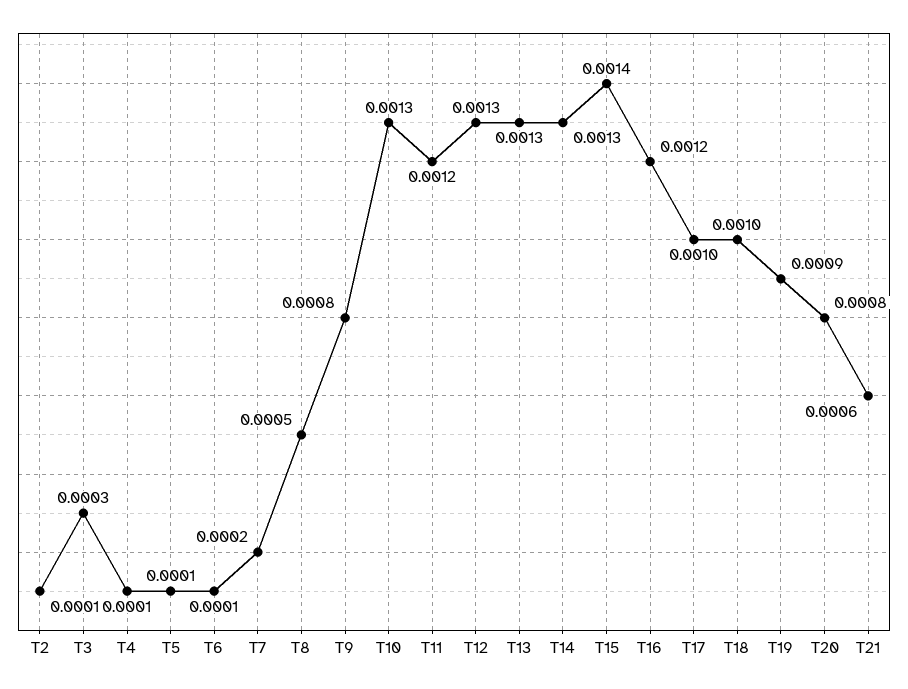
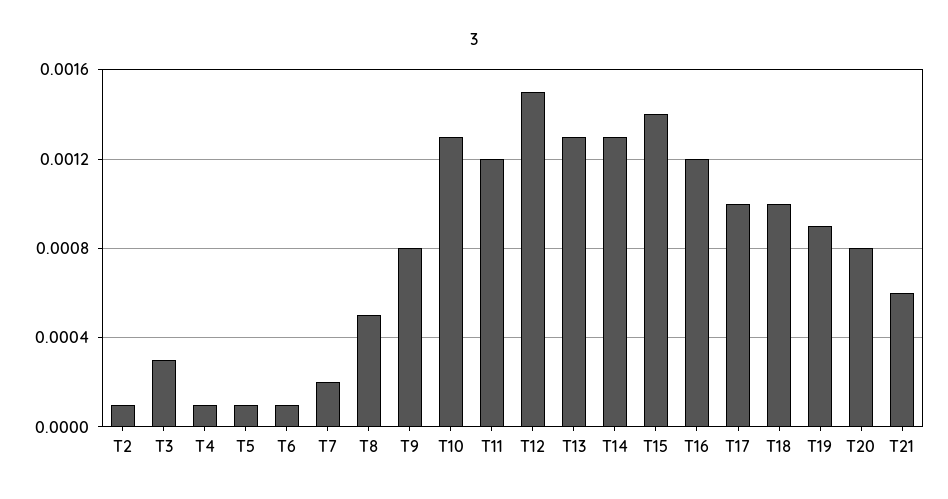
T12: 0.0013 -> 0.0015

